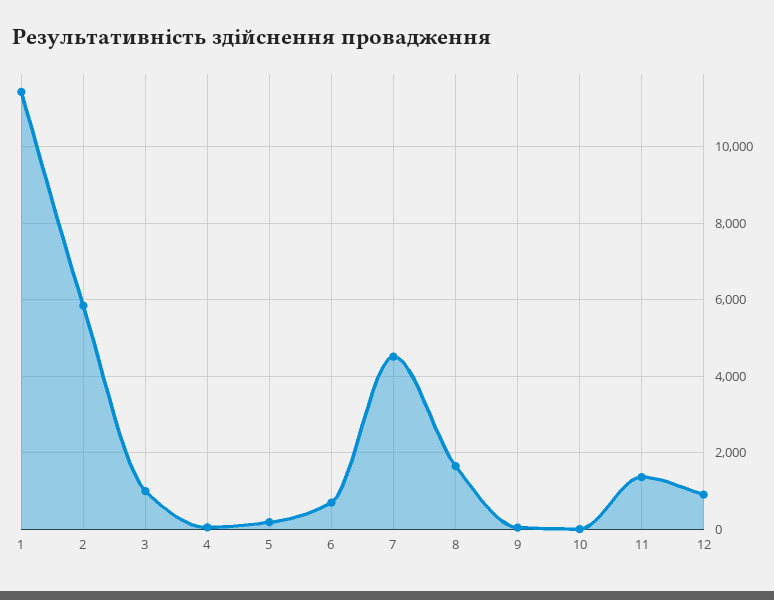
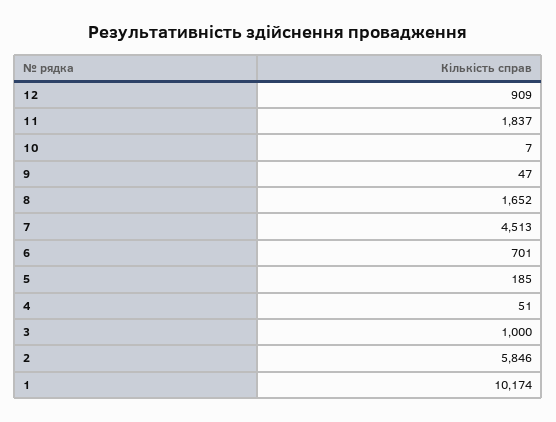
1: 11400 -> 10174
11: 1400 -> 1837

